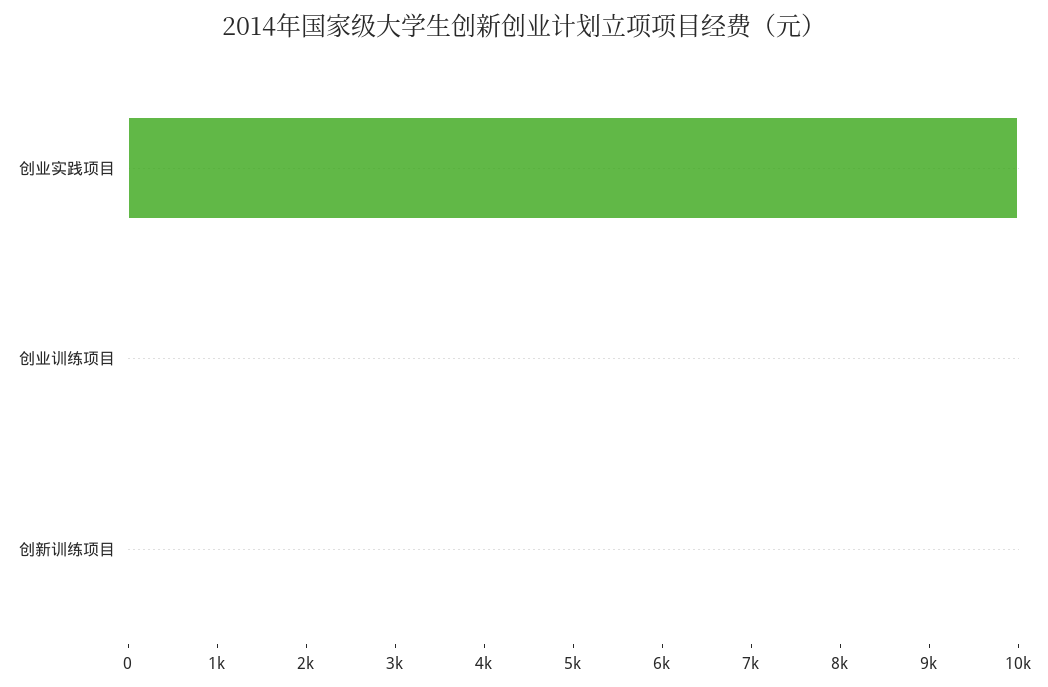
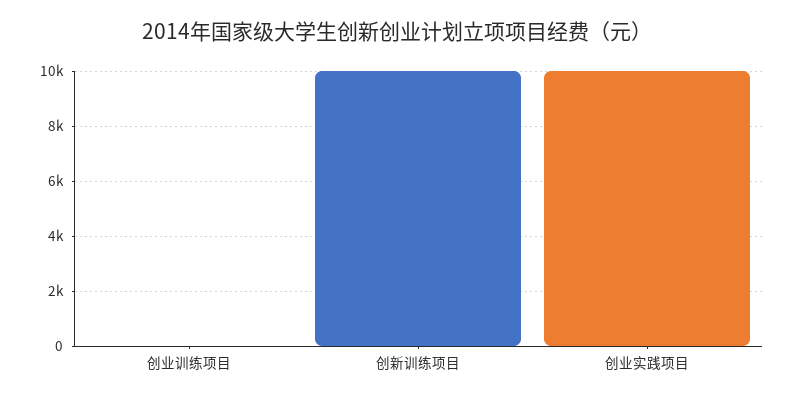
创新训练项目: 0 -> 10000

